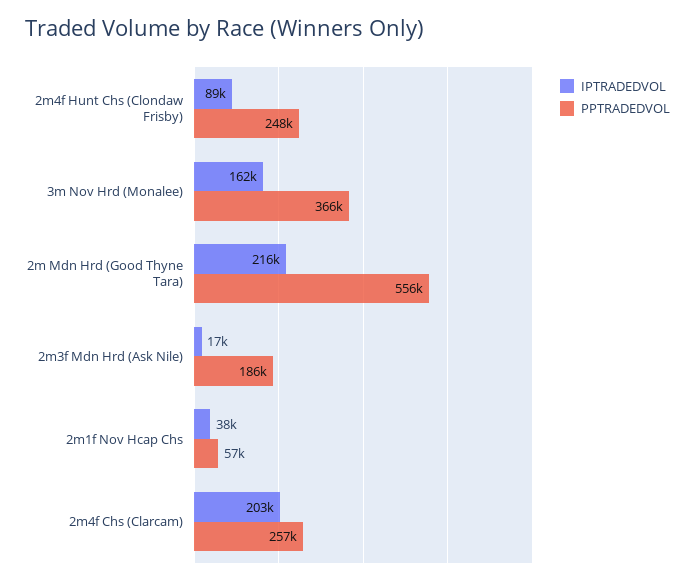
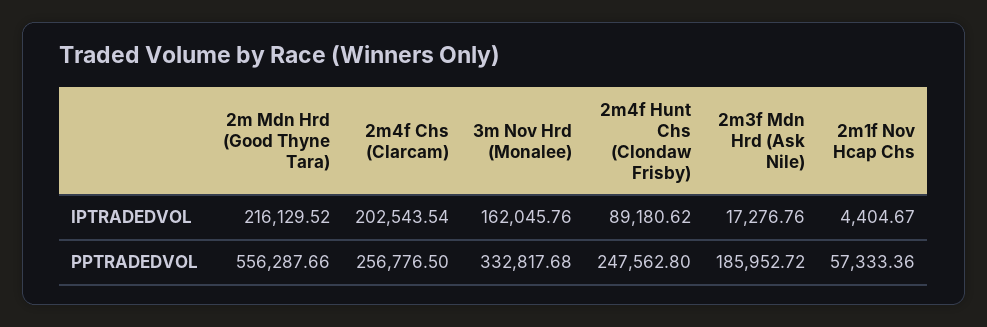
PPTRADEDVOL, 3m Nov Hrd (Monalee): 366000 -> 332817.68
IPTRADEDVOL, 2m1f Nov Hcap Chs: 38000 -> 4404.67

